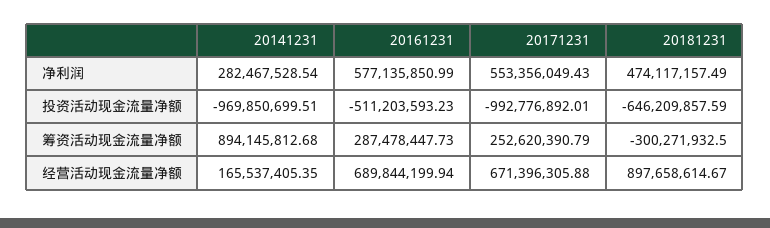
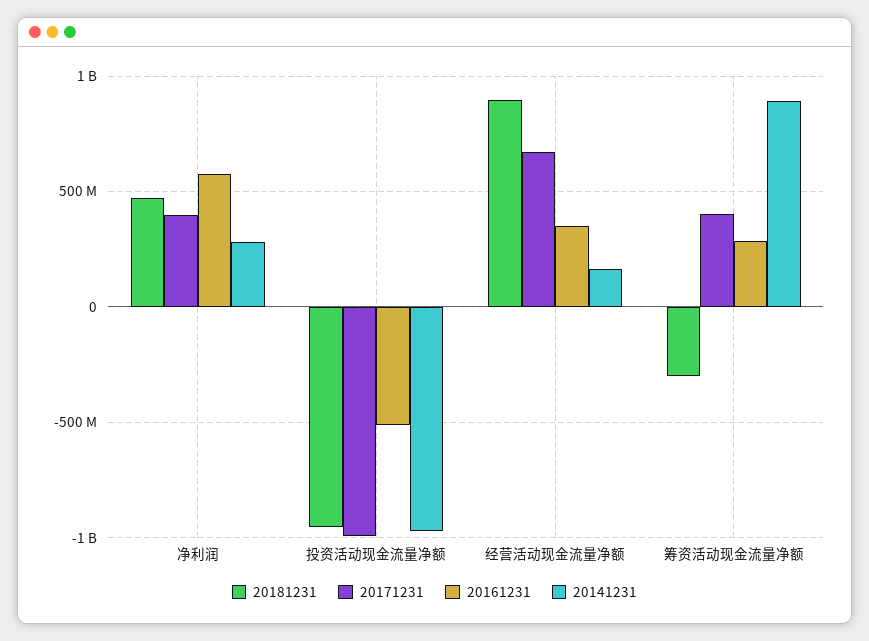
20171231, 净利润: 553356049.43 -> 400000000
20181231, 投资活动现金流量净额: -646209857.59 -> -950000000
20171231, 筹资活动现金流量净额: 252620390.79 -> 400000000
20161231, 经营活动现金流量净额: 689844199.94 -> 350000000

